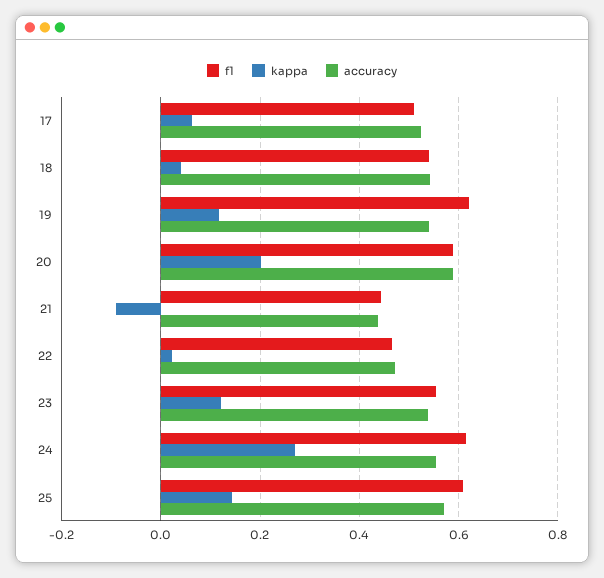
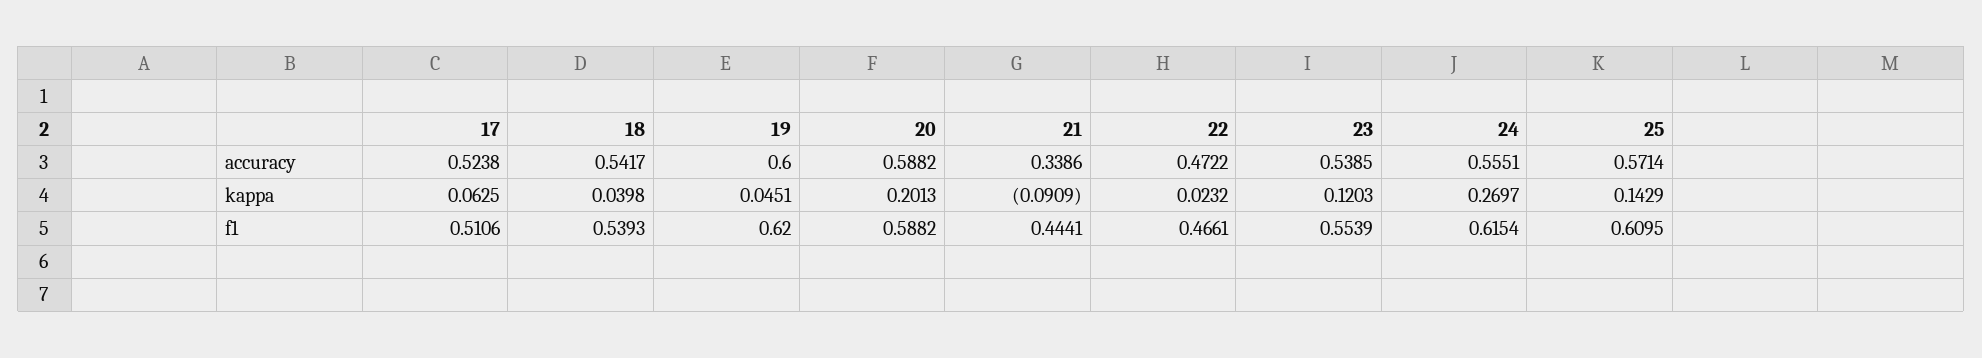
kappa, 19: 0.12 -> 0.0451
accuracy, 19: 0.54 -> 0.6
accuracy, 21: 0.44 -> 0.3386

